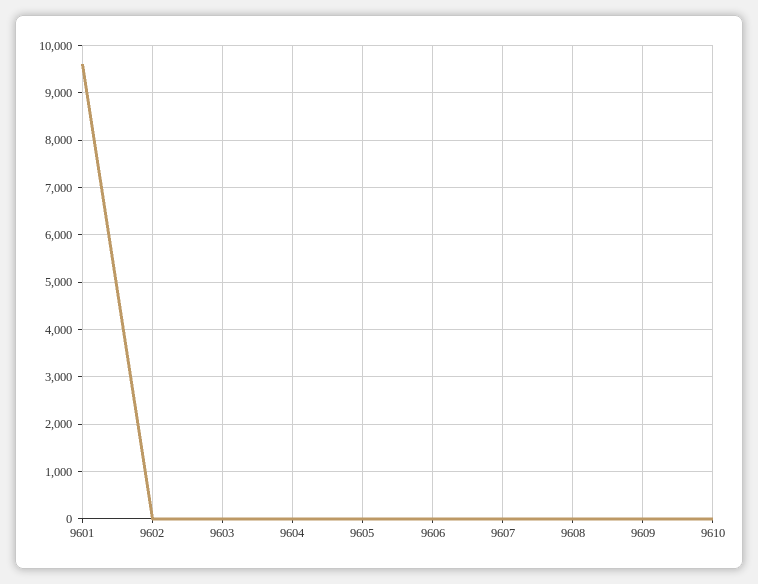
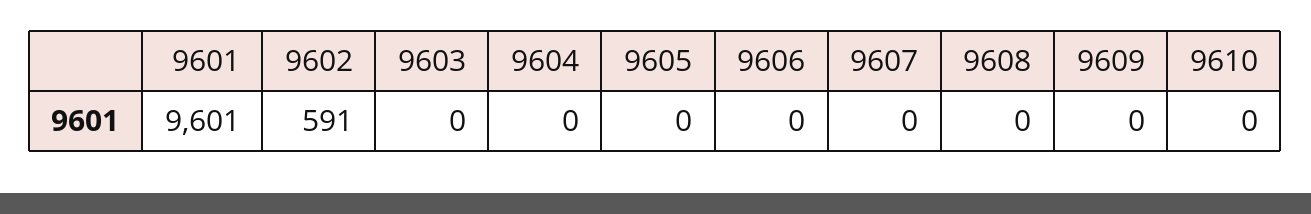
9602: 0 -> 591

